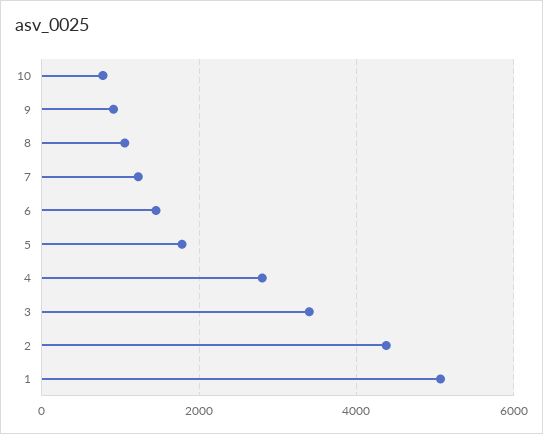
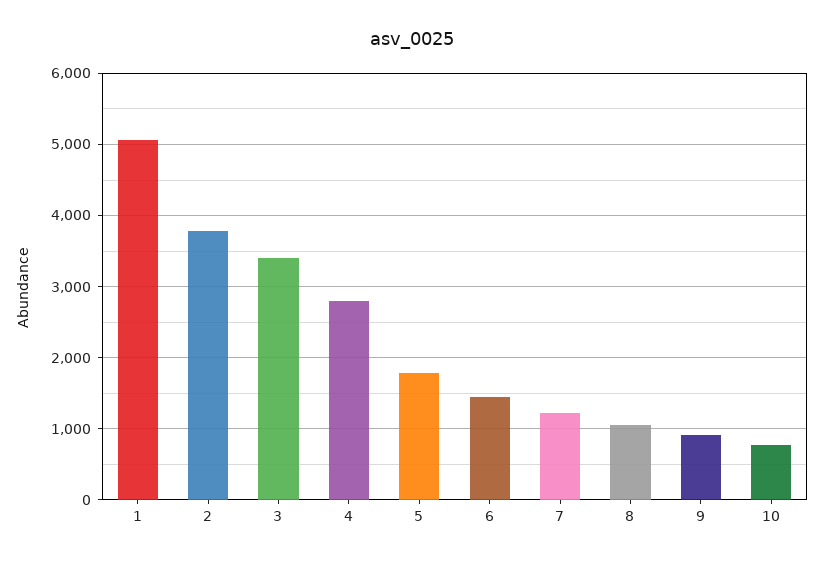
2: 4400 -> 3800

